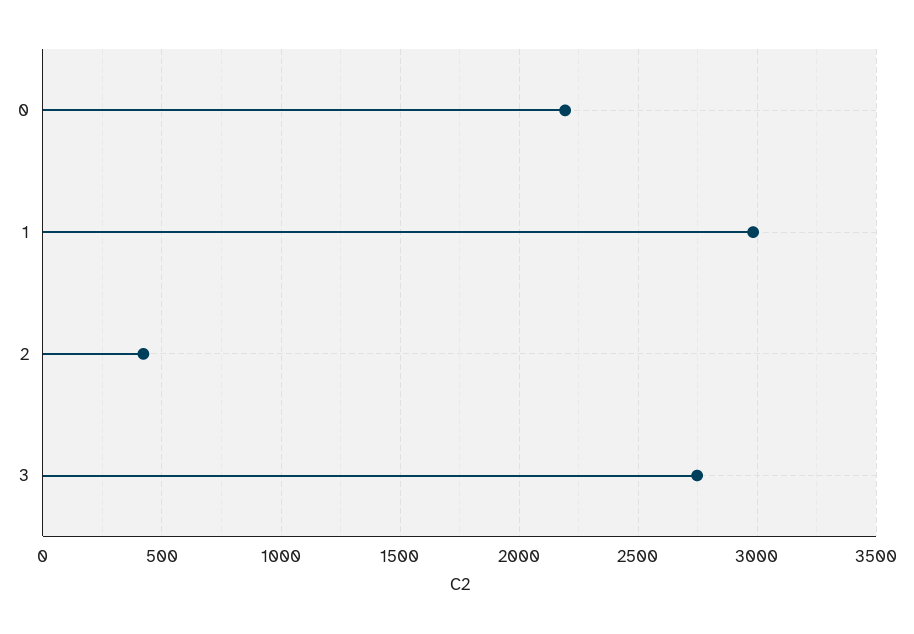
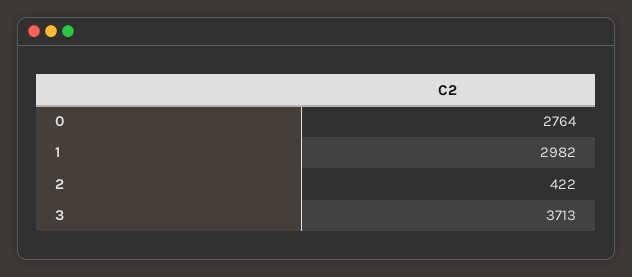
0: 2200 -> 2764
3: 2750 -> 3713

